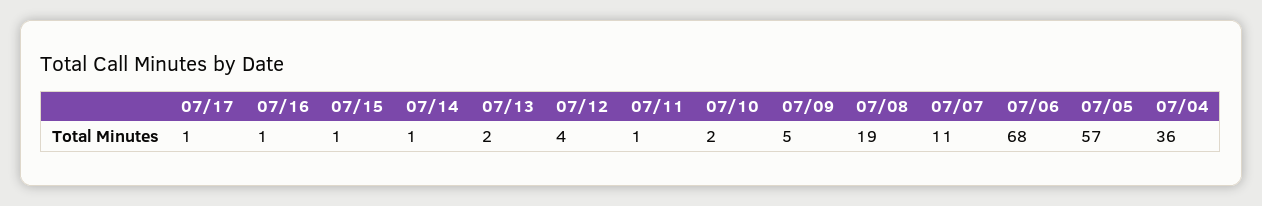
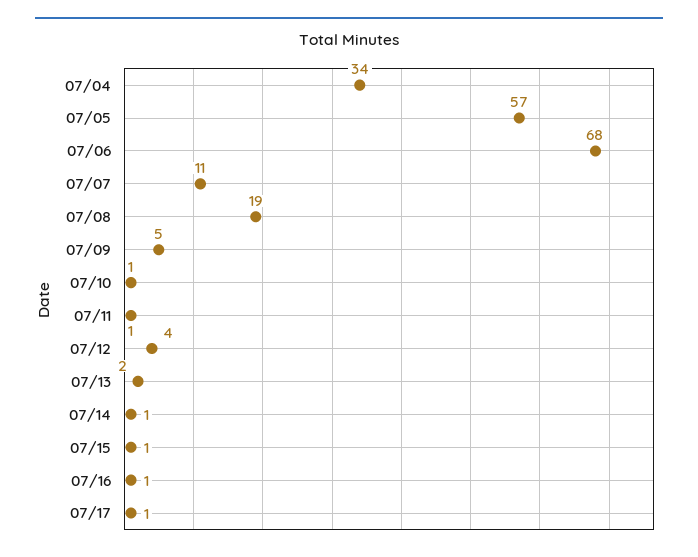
07/10: 2 -> 1
07/04: 36 -> 34

